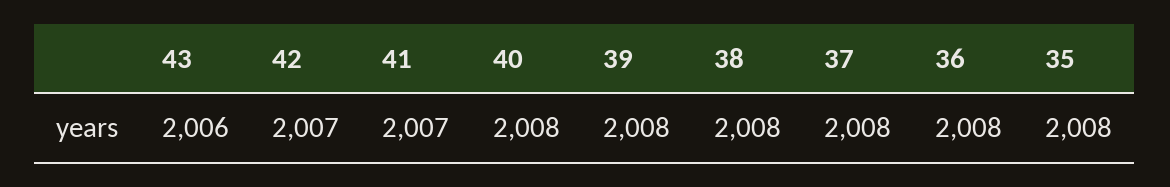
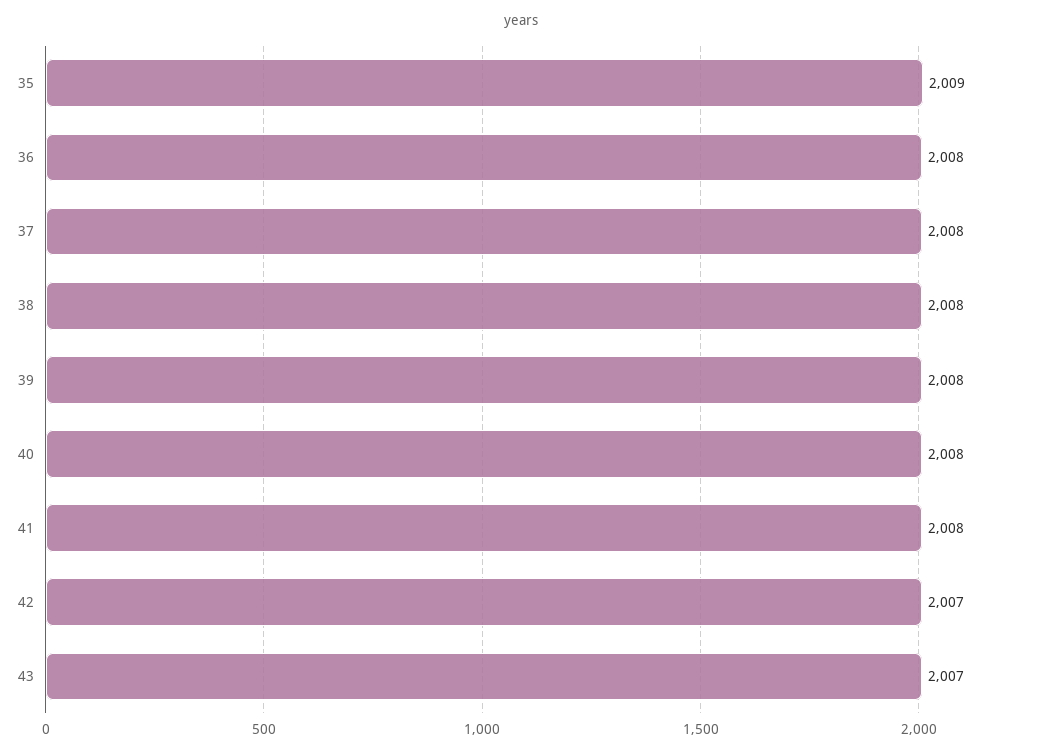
43: 2006 -> 2007
41: 2007 -> 2008
35: 2008 -> 2009

